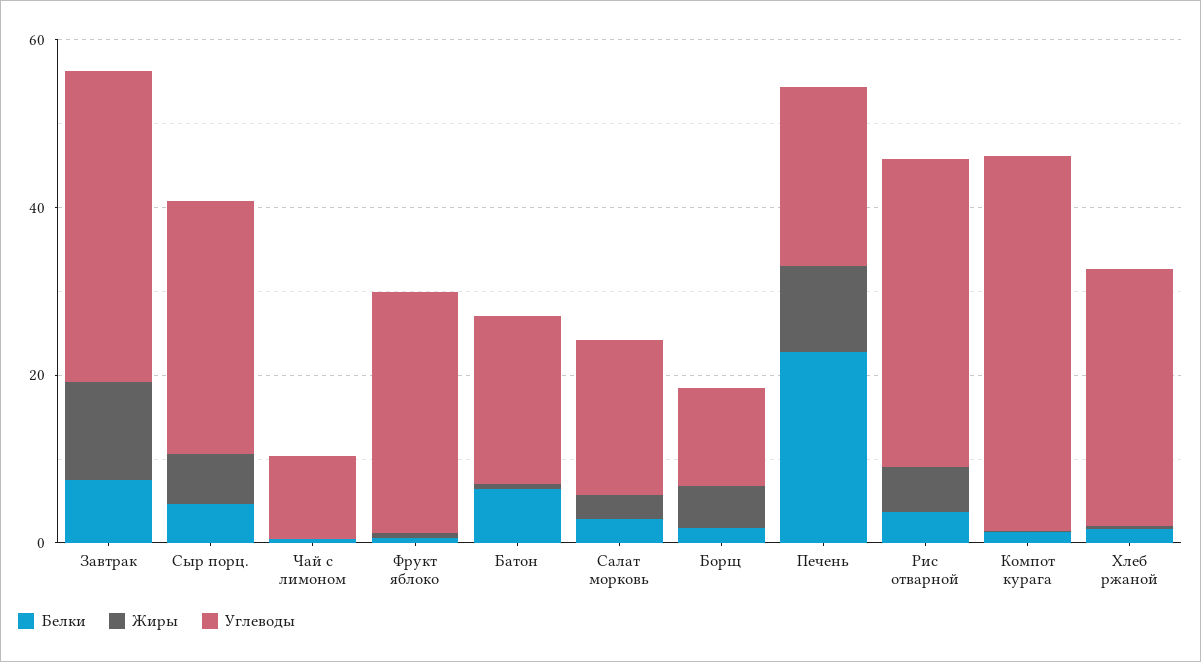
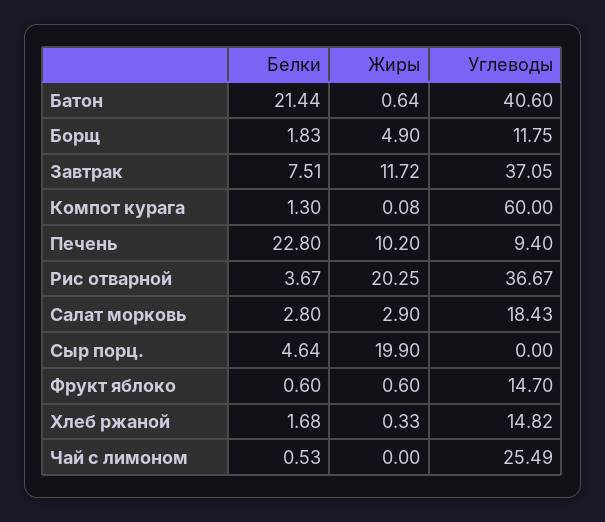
Жиры, Сыр порц.: 5 -> 19.9
Углеводы, Сыр порц.: 30 -> 0
Углеводы, Чай с лимоном: 10 -> 25.49
Углеводы, Фрукт яблоко: 30 -> 14.7
Белки, Батон: 5 -> 21.44
Углеводы, Батон: 20 -> 40.6
Углеводы, Печень: 20 -> 9.4
Жиры, Рис отварной: 5 -> 20.25
Углеводы, Компот курага: 45 -> 60
Углеводы, Хлеб ржаной: 30 -> 14.82

